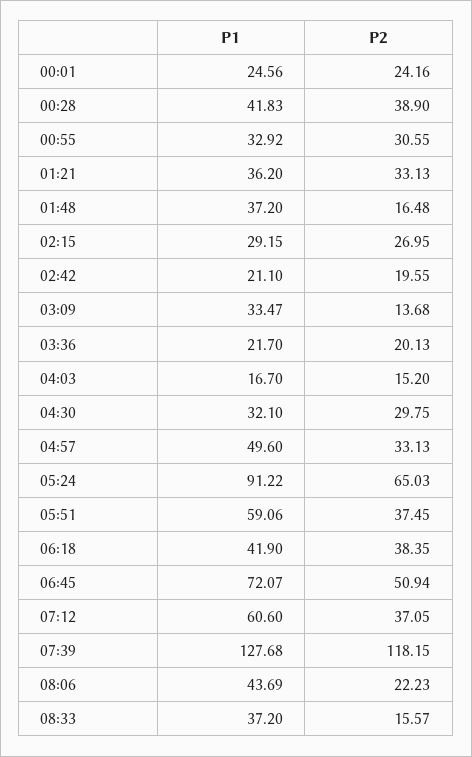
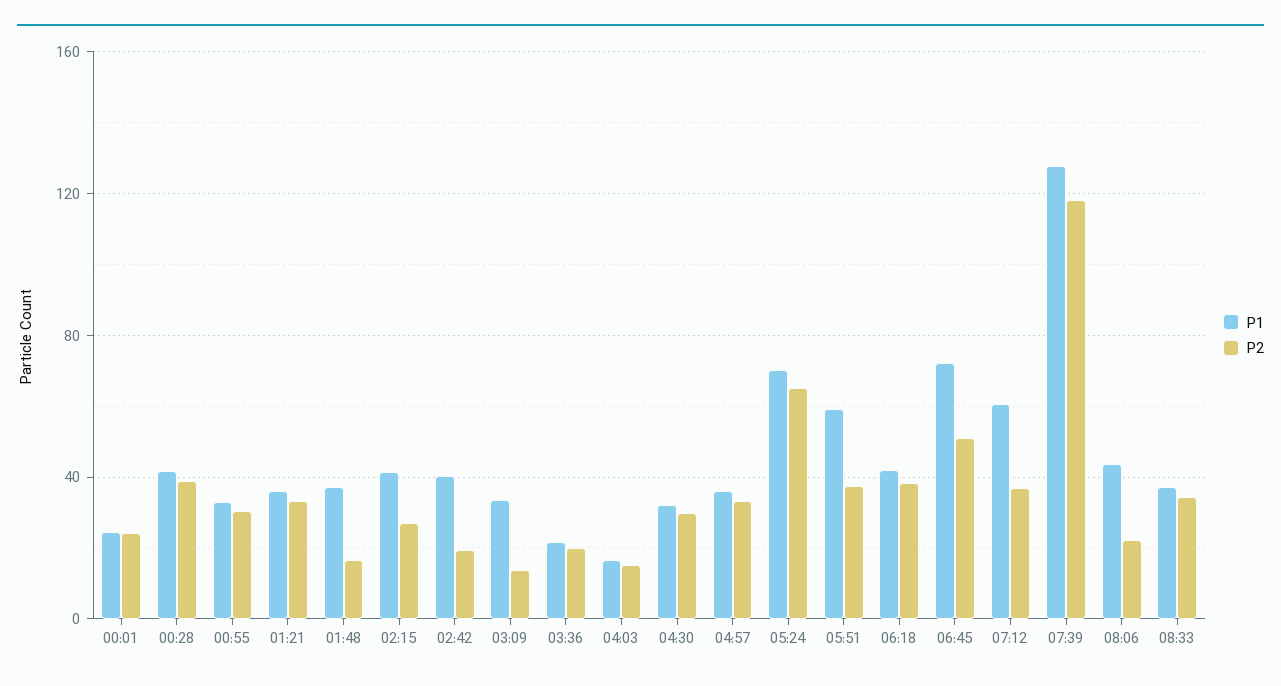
P1, 02:15: 29.15 -> 40
P1, 02:42: 21.1 -> 40
P1, 04:57: 49.6 -> 35
P1, 05:24: 91.22 -> 70
P2, 08:33: 15.57 -> 35

